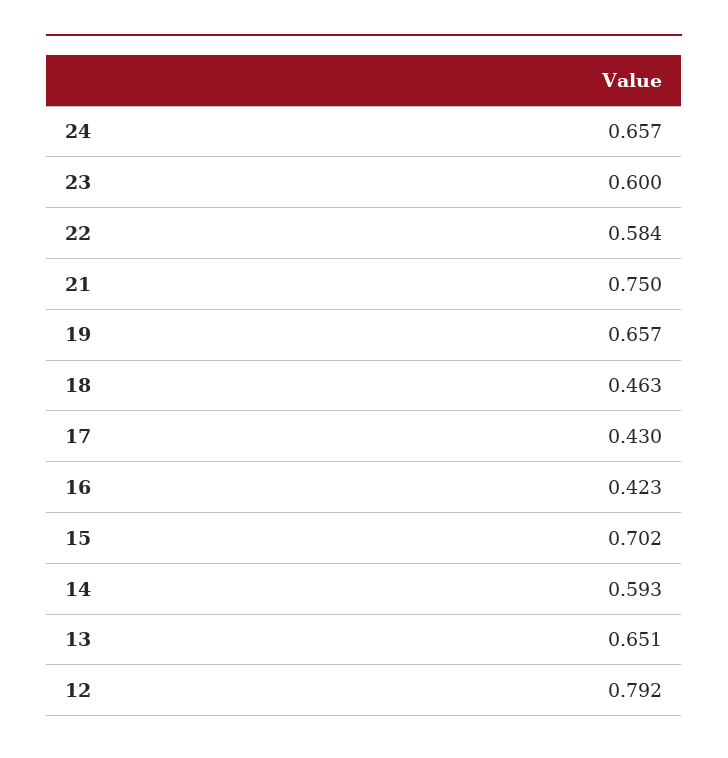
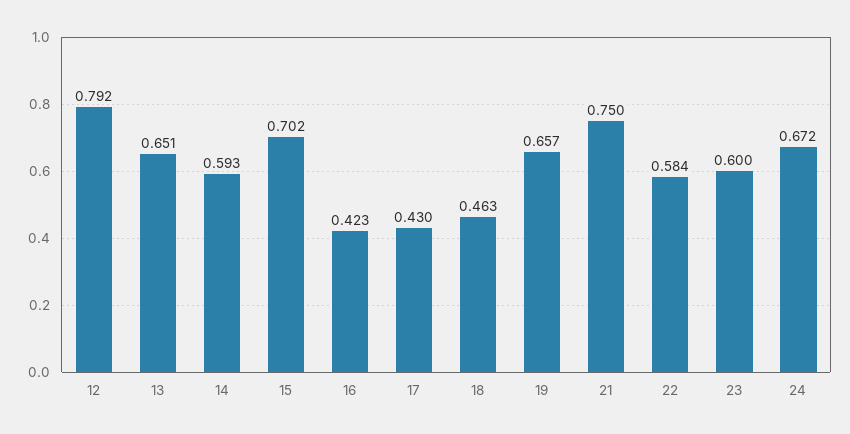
24: 0.657 -> 0.672

